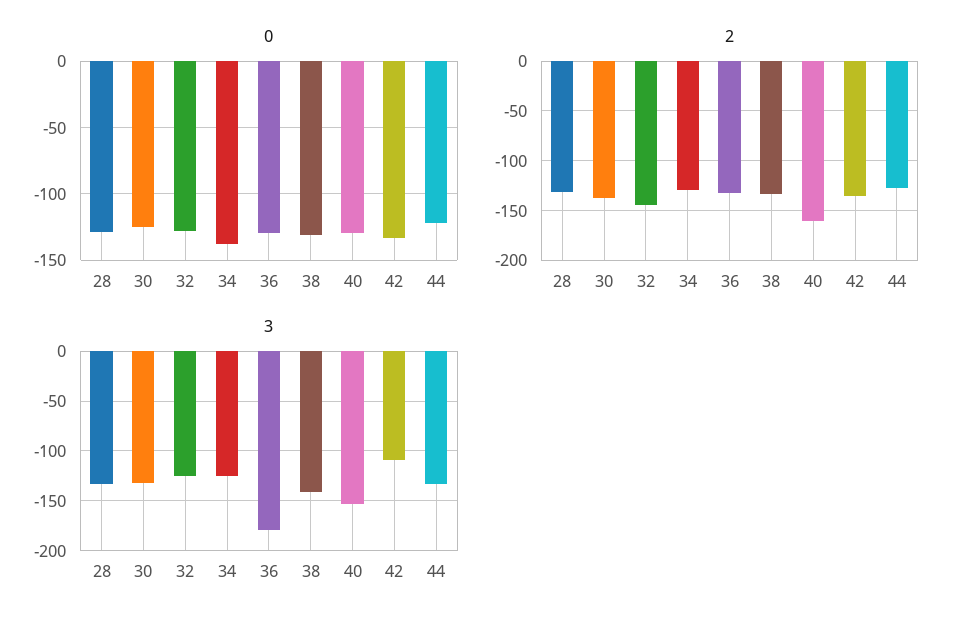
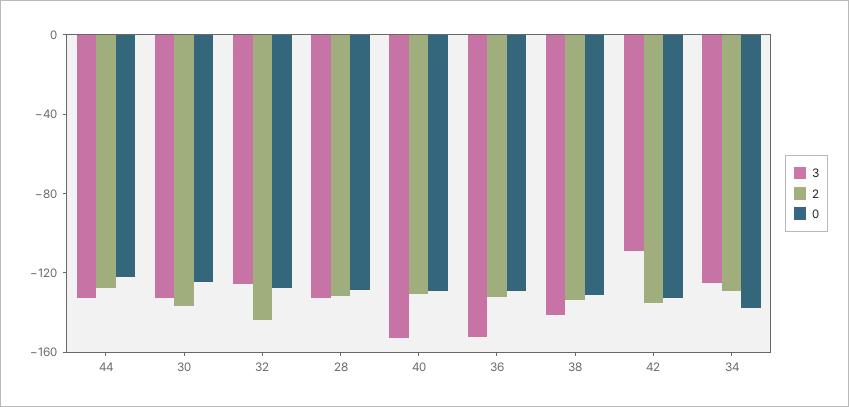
2, 40: -160 -> -130
3, 36: -180 -> -150

